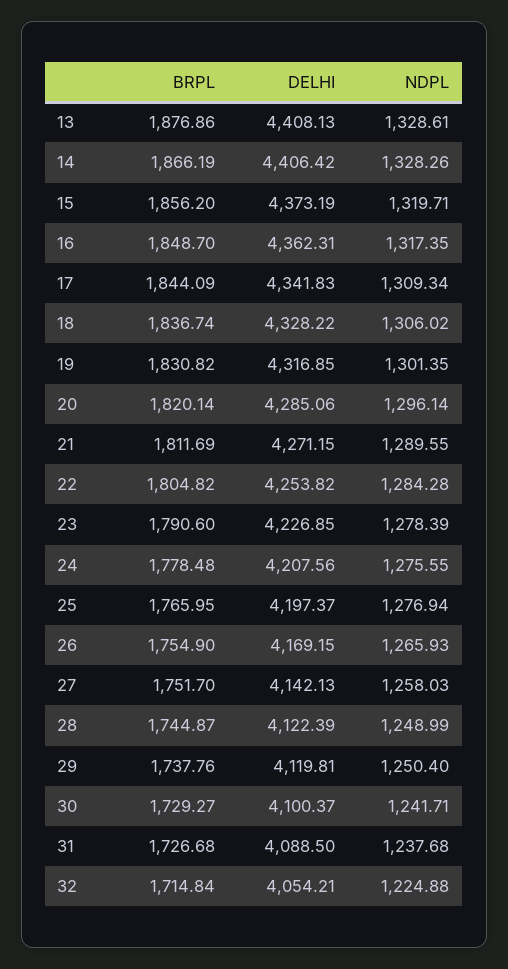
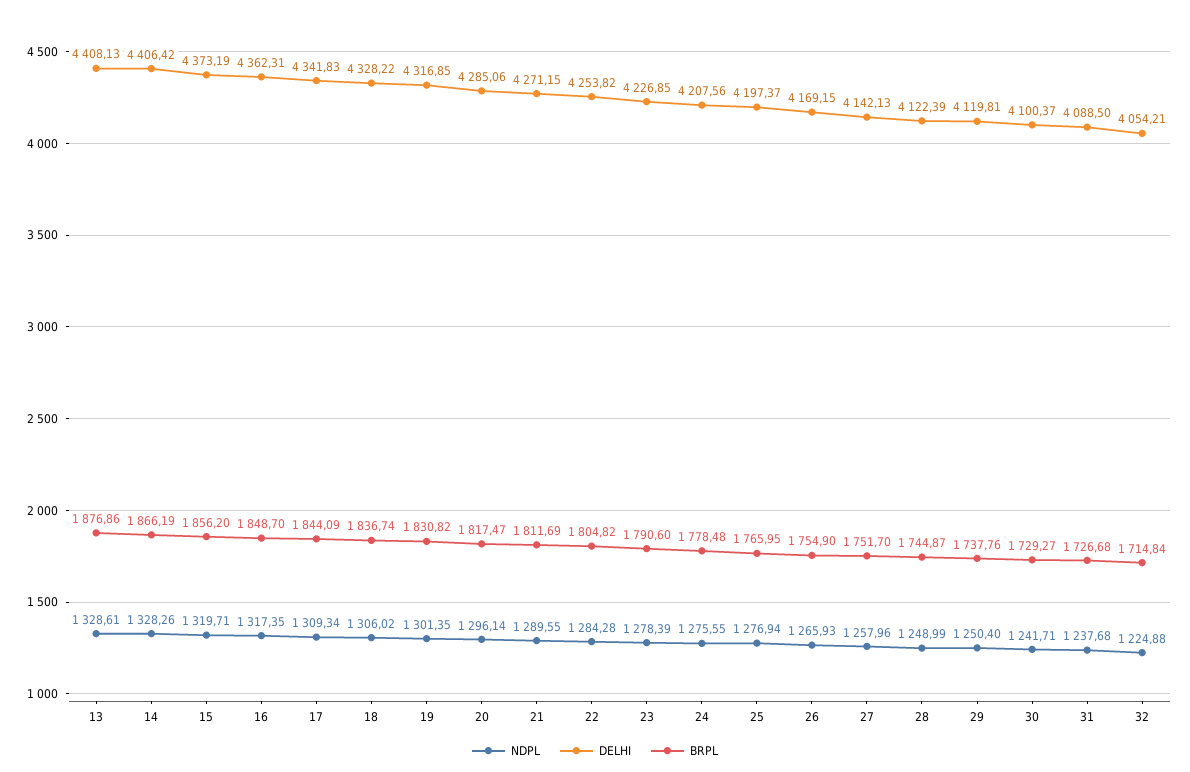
BRPL, 20: 1820.14 -> 1817.47
NDPL, 27: 1258.03 -> 1257.96

